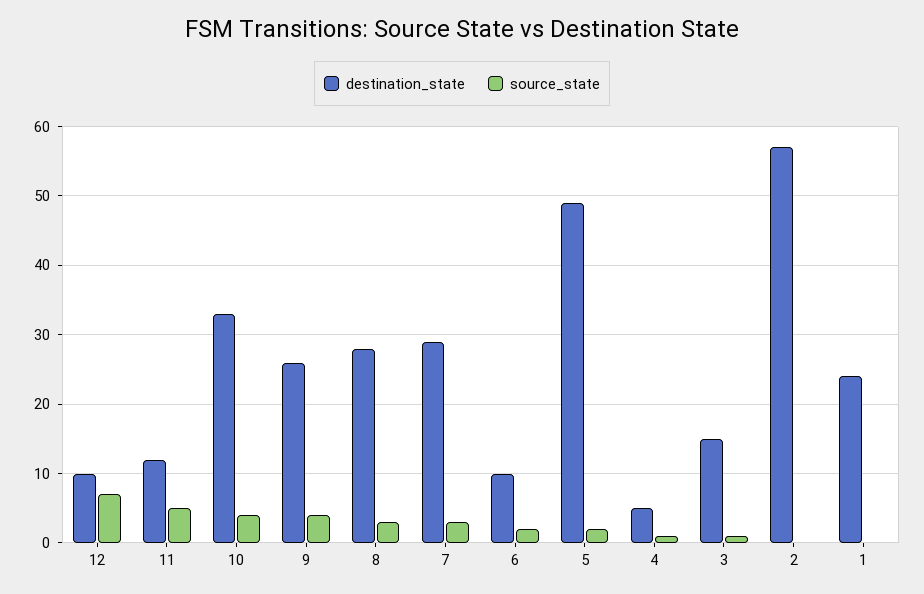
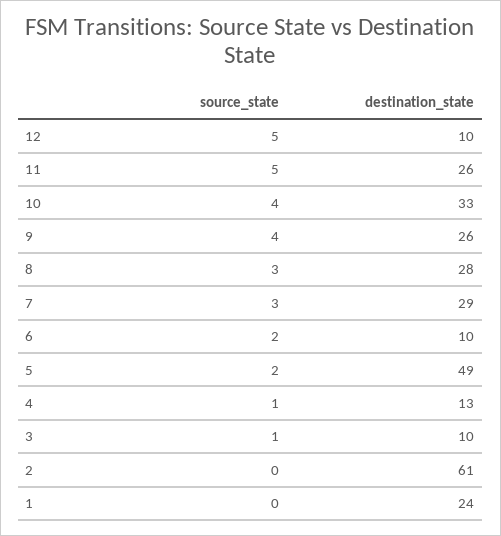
source_state, 12: 7 -> 5
destination_state, 11: 12 -> 26
destination_state, 4: 5 -> 13
destination_state, 3: 15 -> 10
destination_state, 2: 57 -> 61

